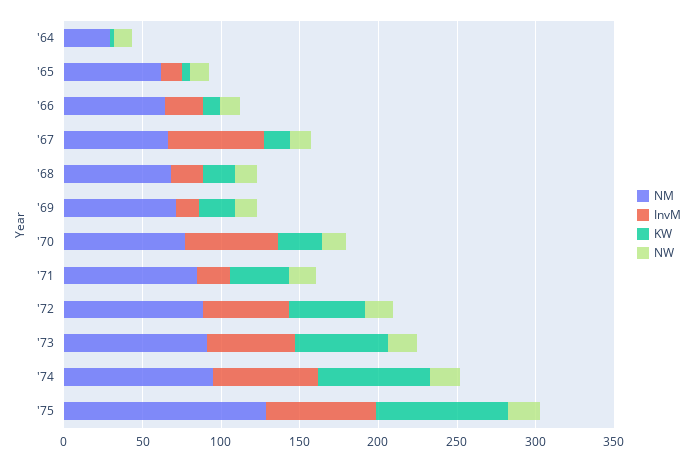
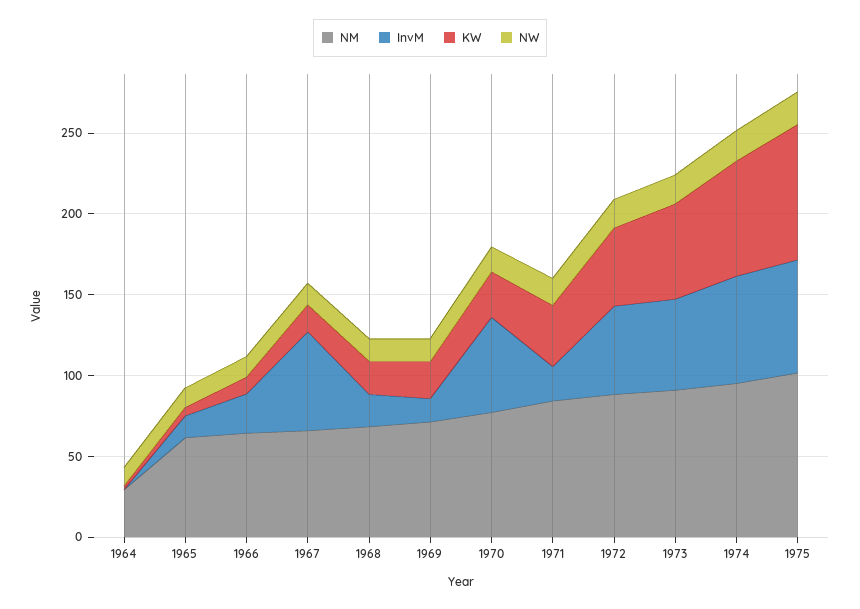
NM, '75: 130 -> 100

